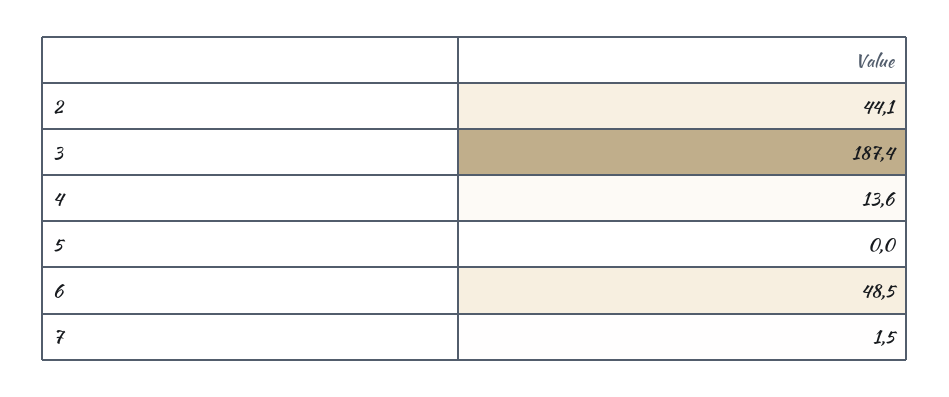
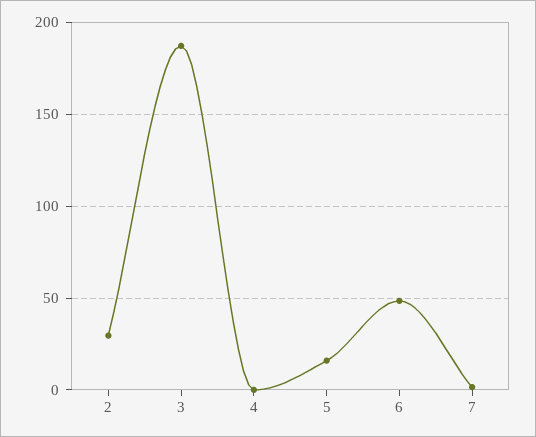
2: 44.1 -> 30
4: 13.6 -> 0
5: 0 -> 15

